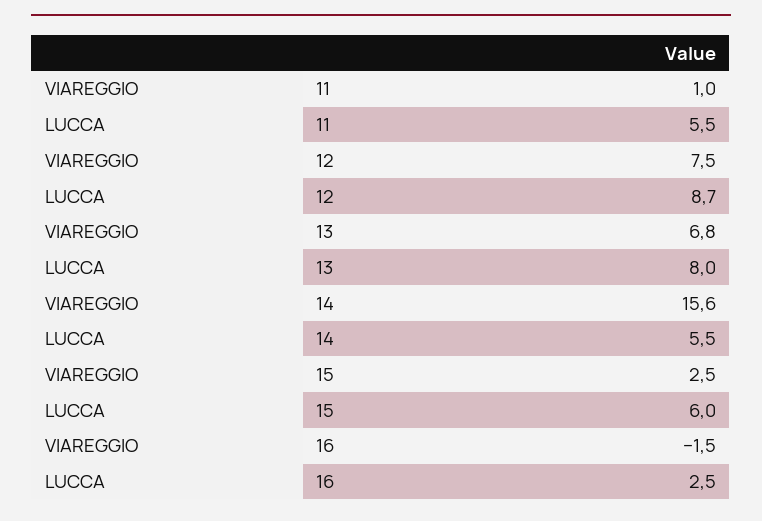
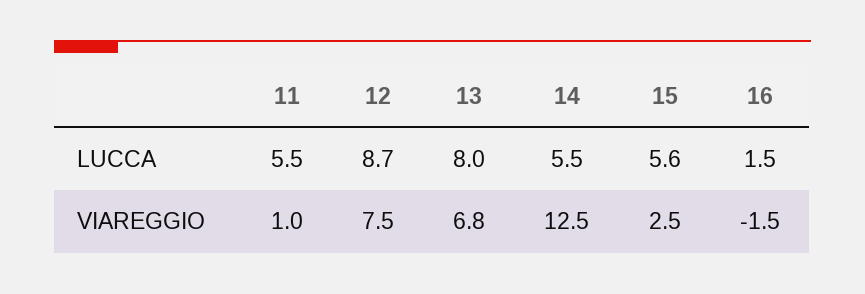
VIAREGGIO, 14: 15.6 -> 12.5
LUCCA, 15: 6 -> 5.6
LUCCA, 16: 2.5 -> 1.5

